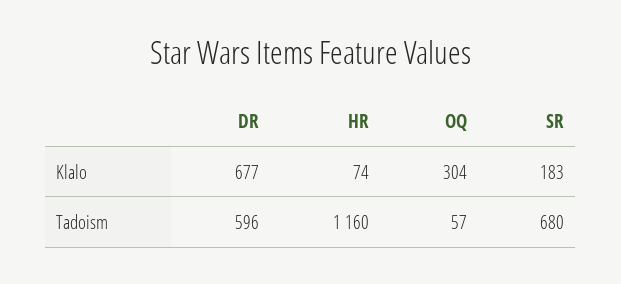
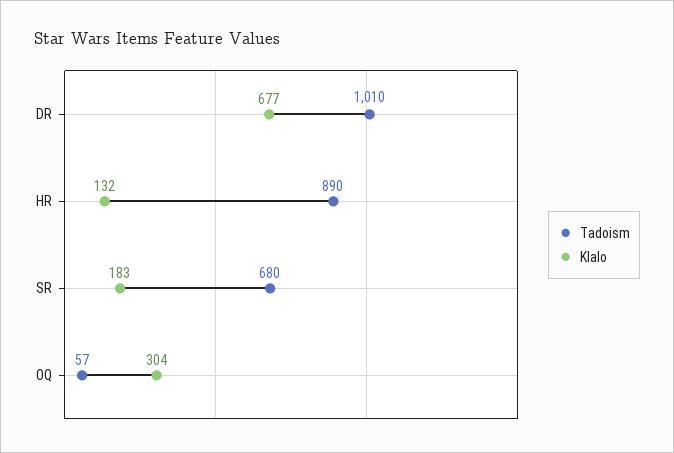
Klalo, HR: 74 -> 132
Tadoism, DR: 596 -> 1010
Tadoism, HR: 1160 -> 890

